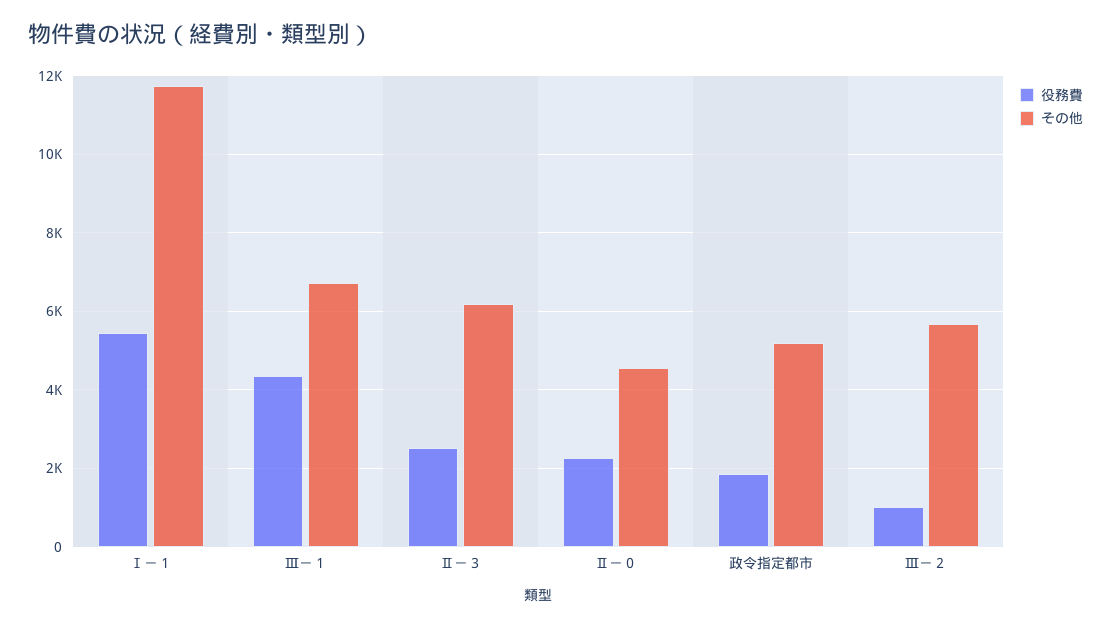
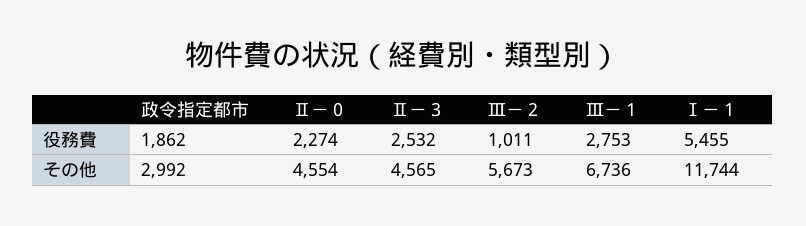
役務費, Ⅲ－１: 4400 -> 2753
その他, Ⅱ－３: 6200 -> 4565
その他, 政令指定都市: 5200 -> 2992

